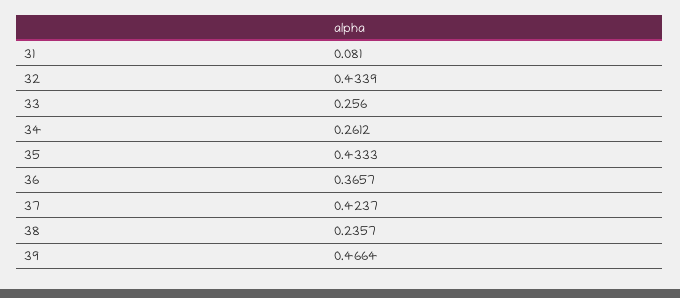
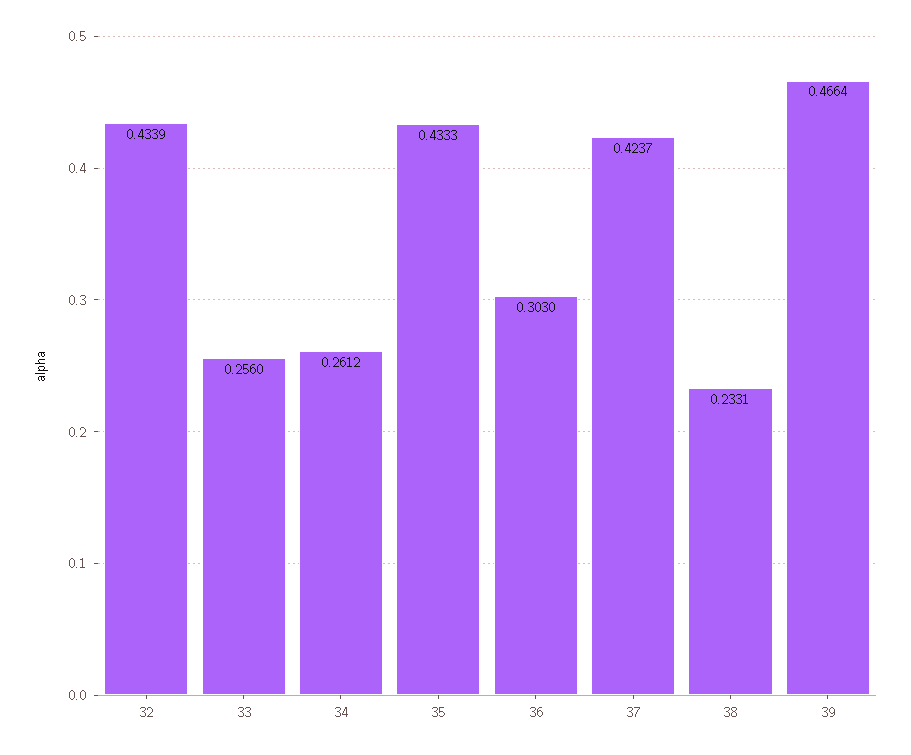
31: 0.081 -> none
36: 0.3657 -> 0.303
38: 0.2357 -> 0.2331

